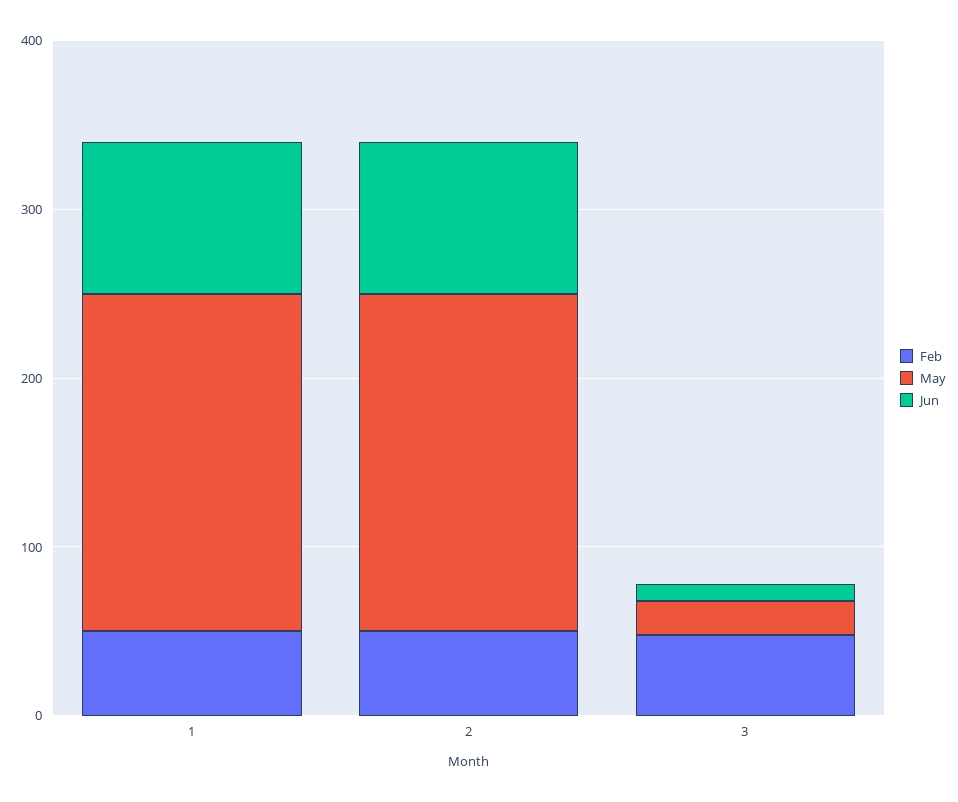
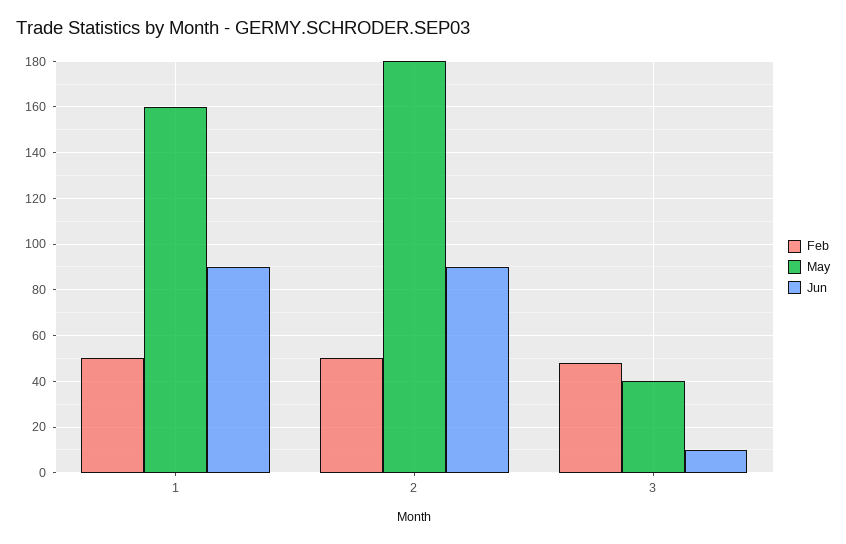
May, 1: 200 -> 160
May, 2: 200 -> 180
May, 3: 20 -> 40

